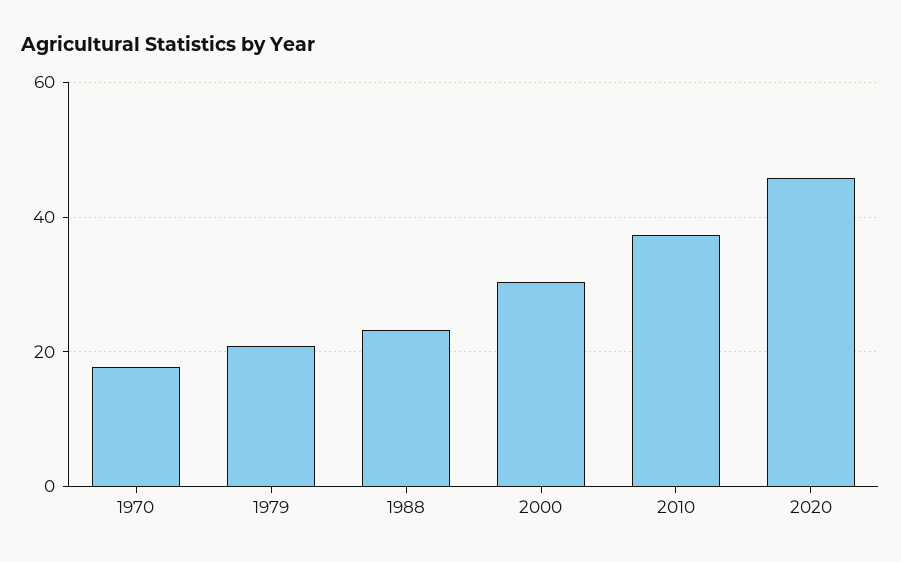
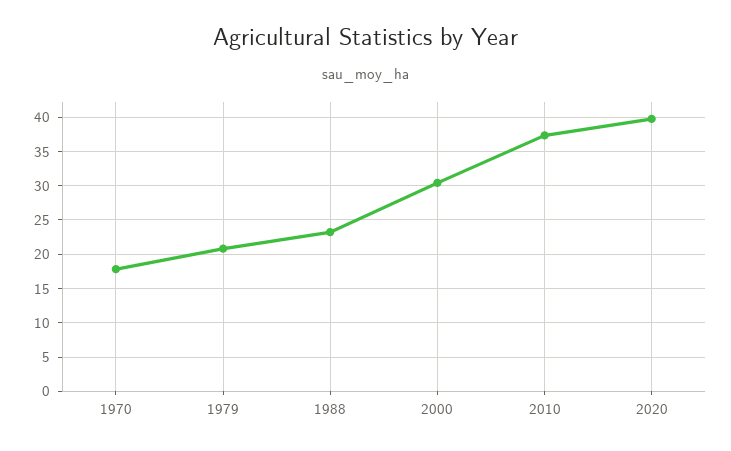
2020: 46 -> 40

